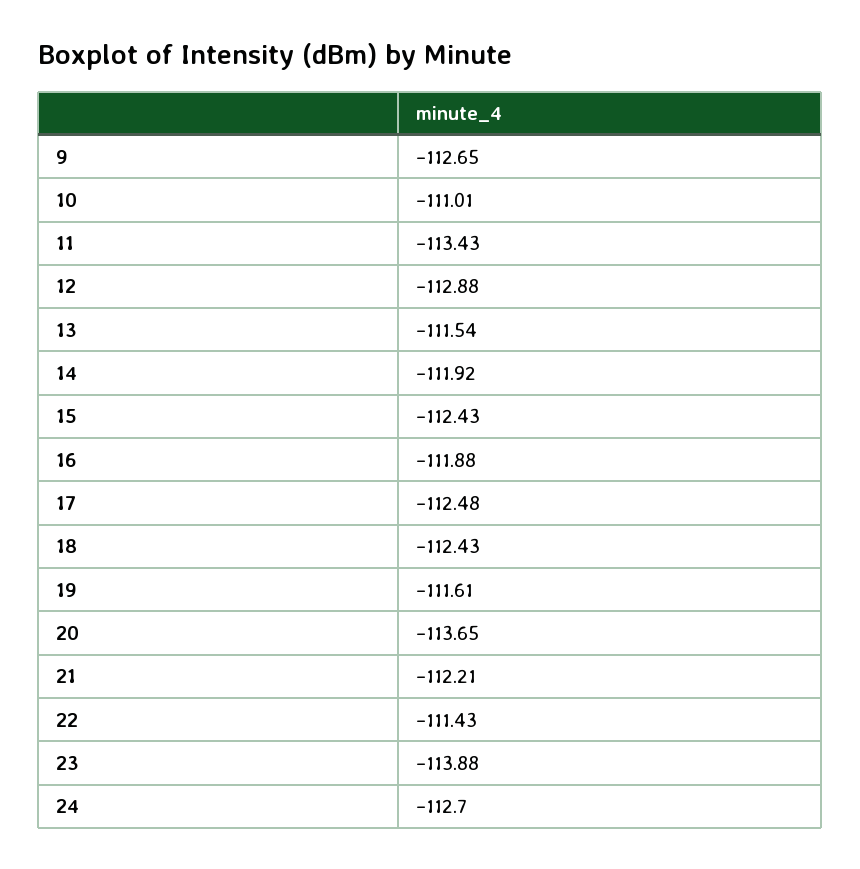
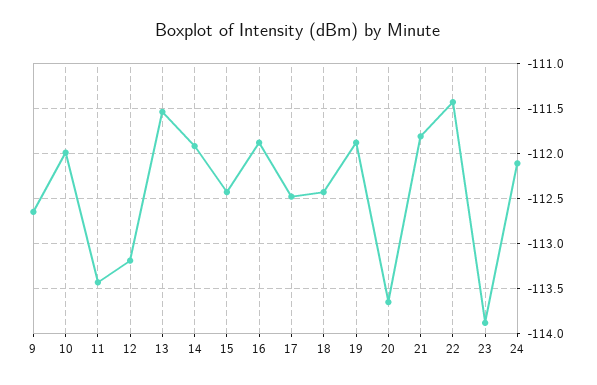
10: -111.01 -> -112
12: -112.88 -> -113.2
19: -111.61 -> -111.9
21: -112.21 -> -111.8
24: -112.7 -> -112.1

